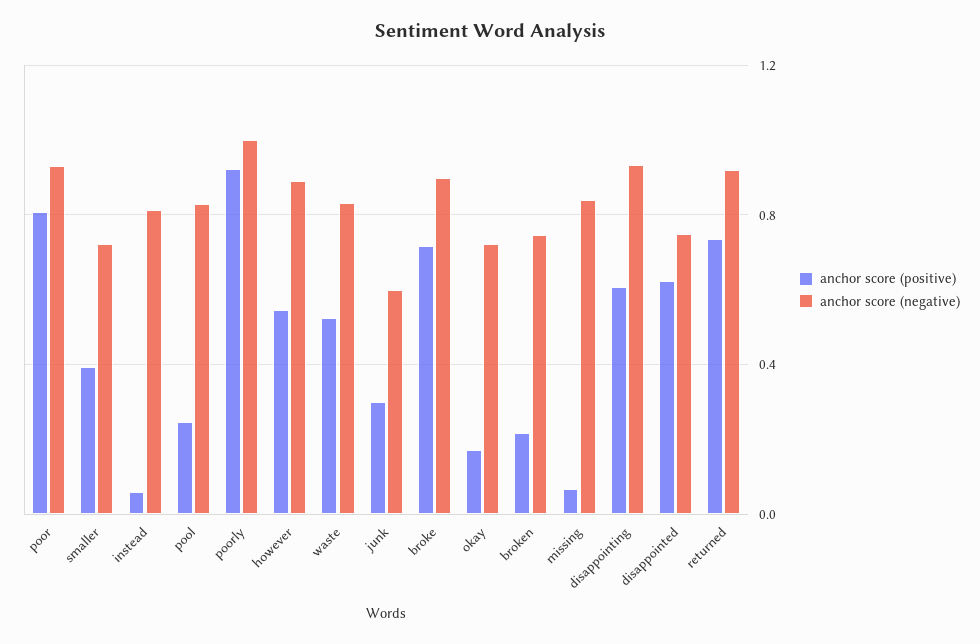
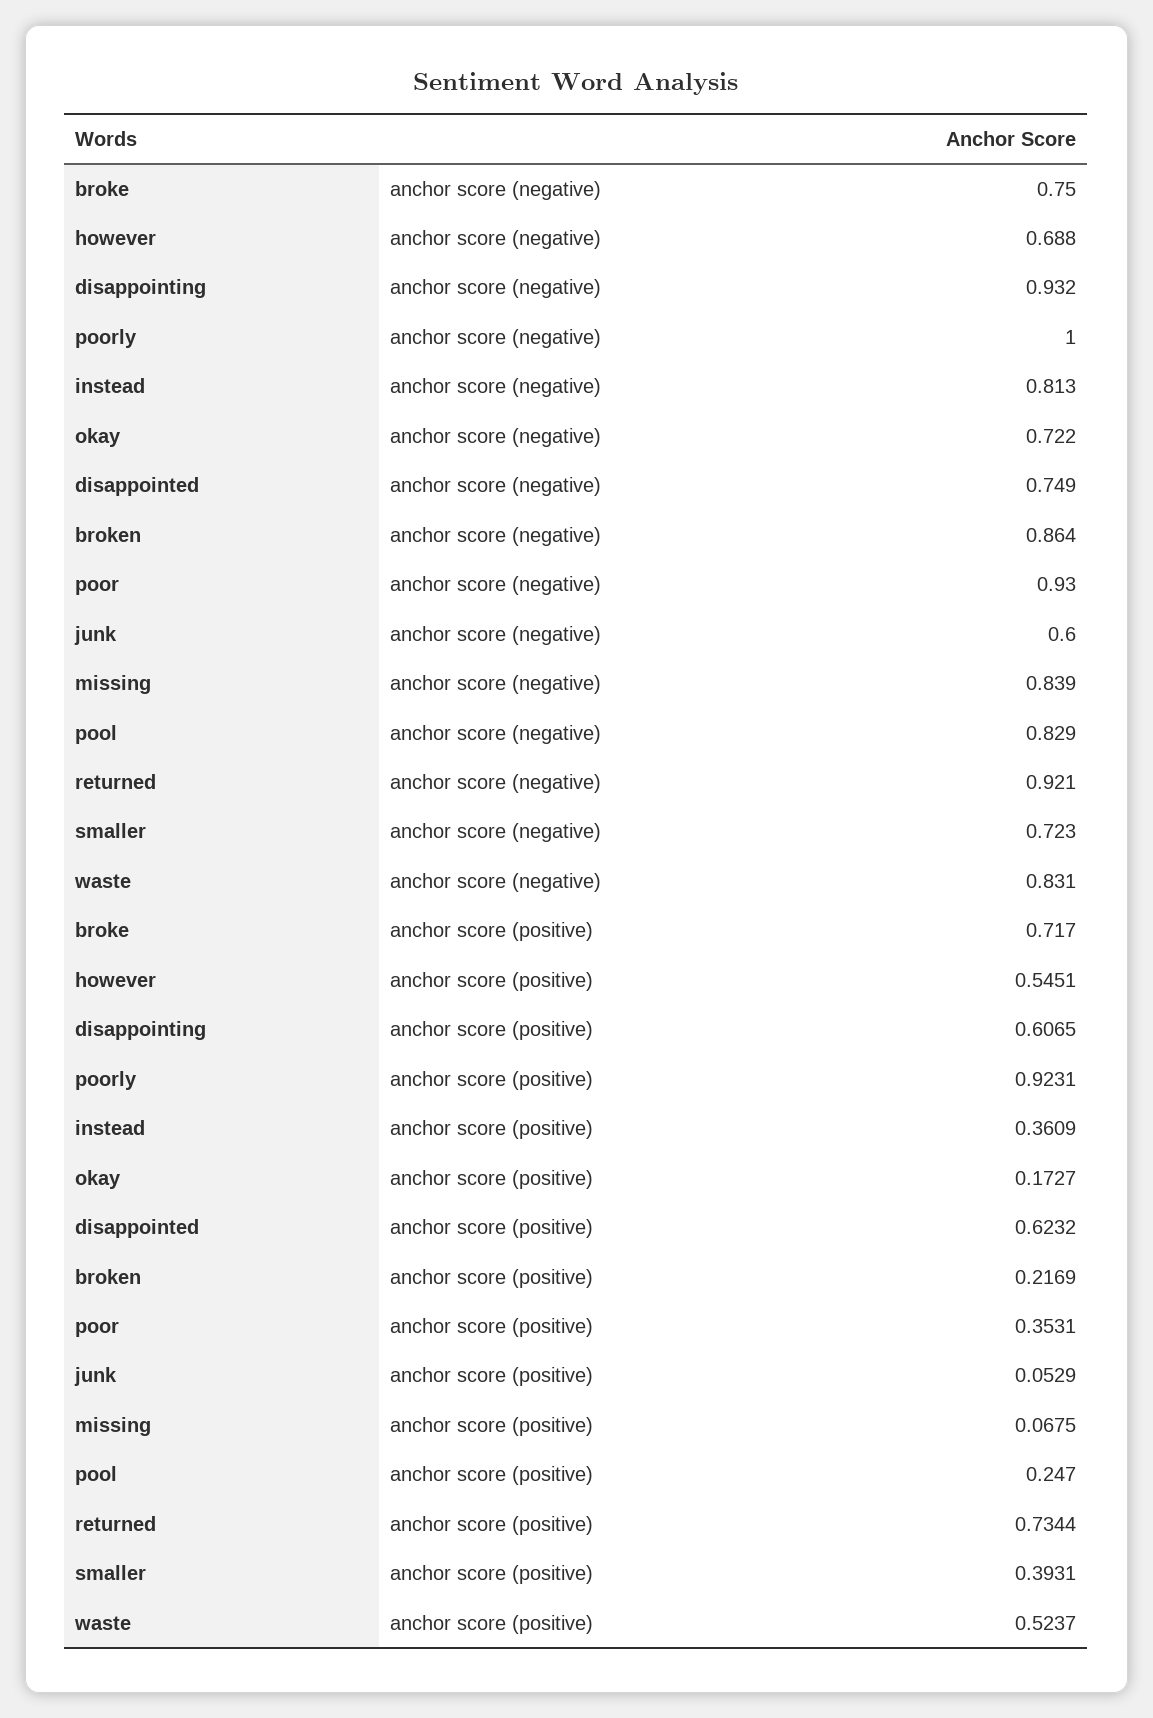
anchor score (positive), poor: 0.8 -> 0.3531
anchor score (positive), instead: 0.05 -> 0.3609
anchor score (negative), however: 0.9 -> 0.688
anchor score (positive), junk: 0.3 -> 0.0529
anchor score (negative), broke: 0.9 -> 0.75
anchor score (negative), broken: 0.75 -> 0.864

